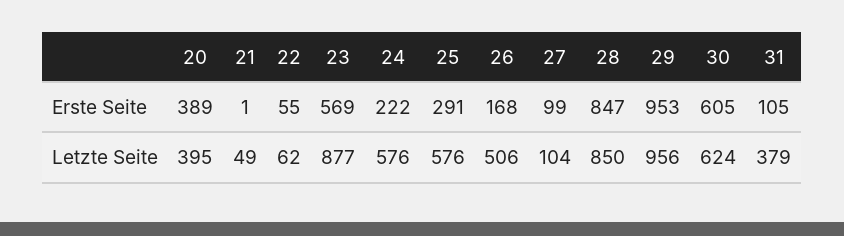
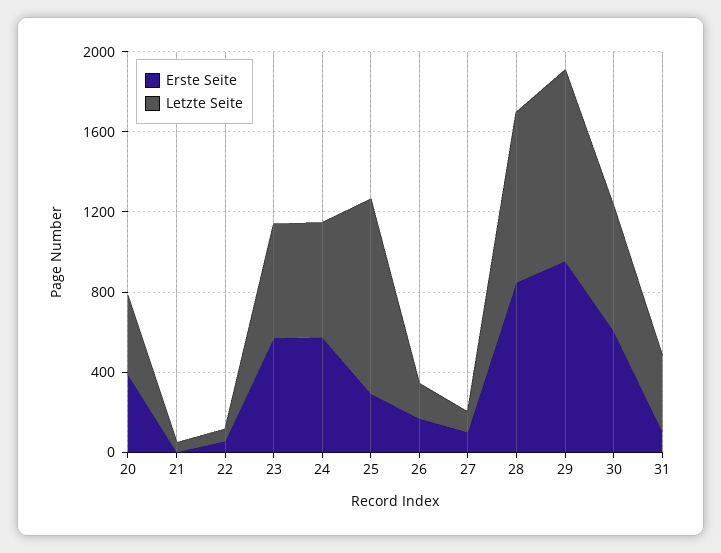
Erste Seite, 24: 222 -> 600
Letzte Seite, 23: 877 -> 600
Letzte Seite, 25: 576 -> 1000
Letzte Seite, 26: 506 -> 200

